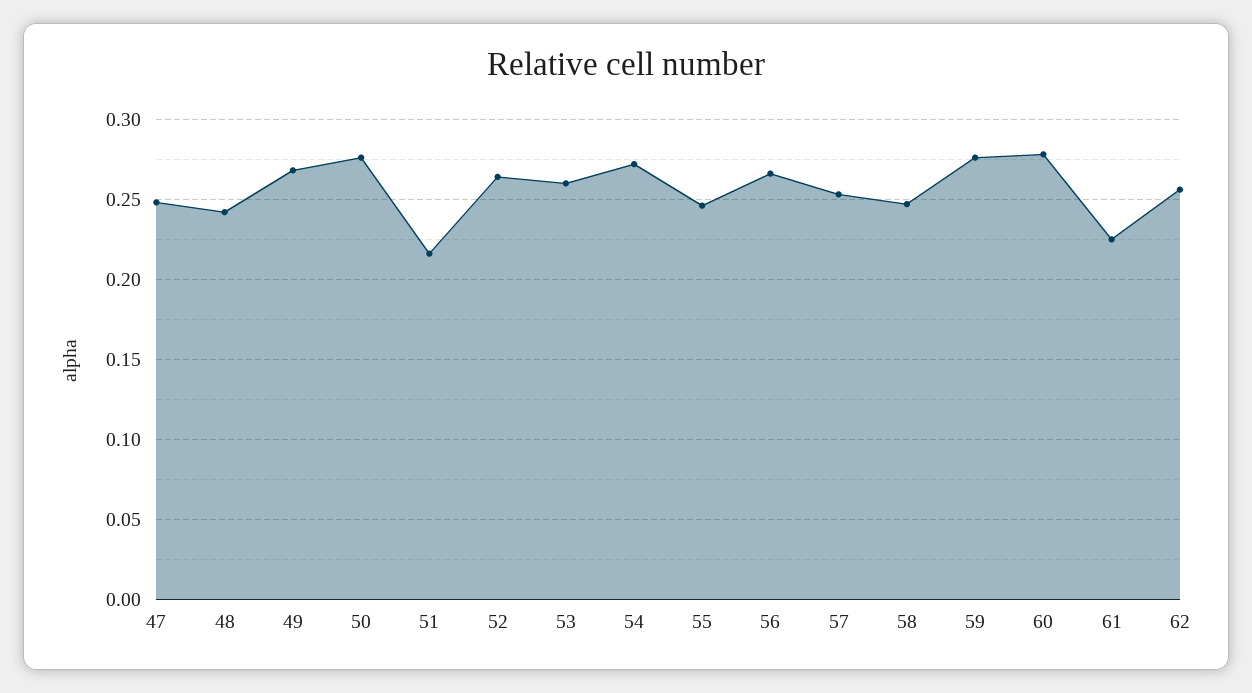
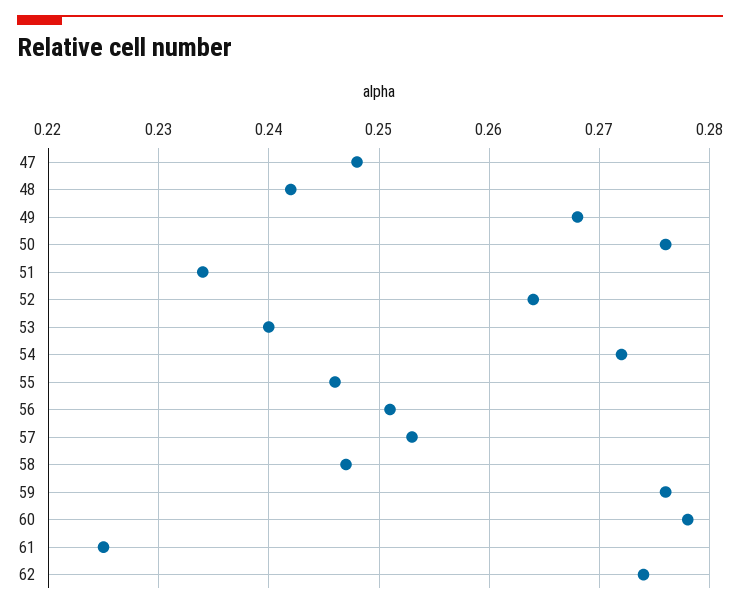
51: 0.215 -> 0.234
53: 0.26 -> 0.24
56: 0.265 -> 0.251
62: 0.255 -> 0.274

